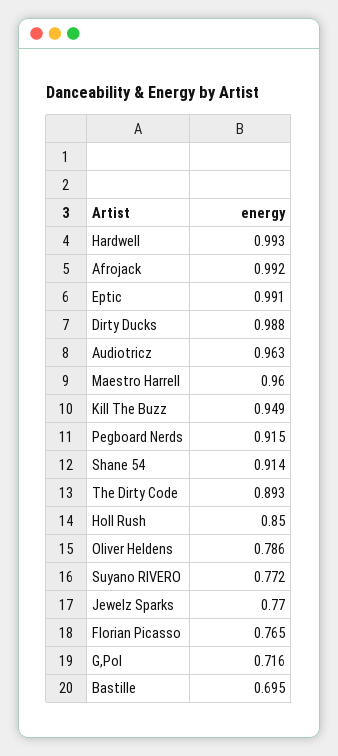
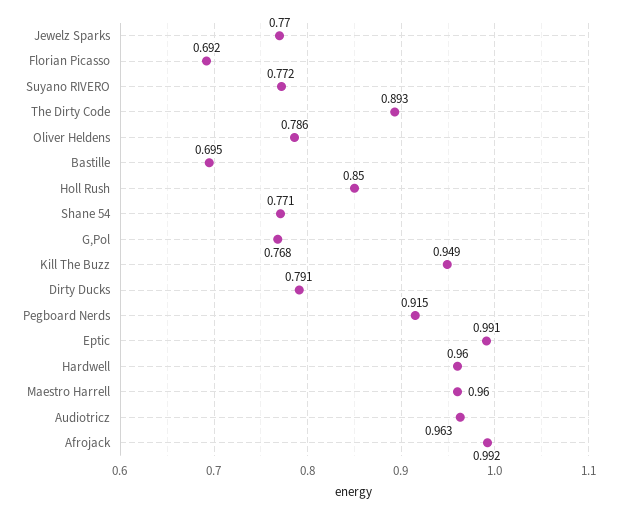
Hardwell: 0.993 -> 0.96
Dirty Ducks: 0.988 -> 0.791
Shane 54: 0.914 -> 0.771
Florian Picasso: 0.765 -> 0.692
G,Pol: 0.716 -> 0.768

